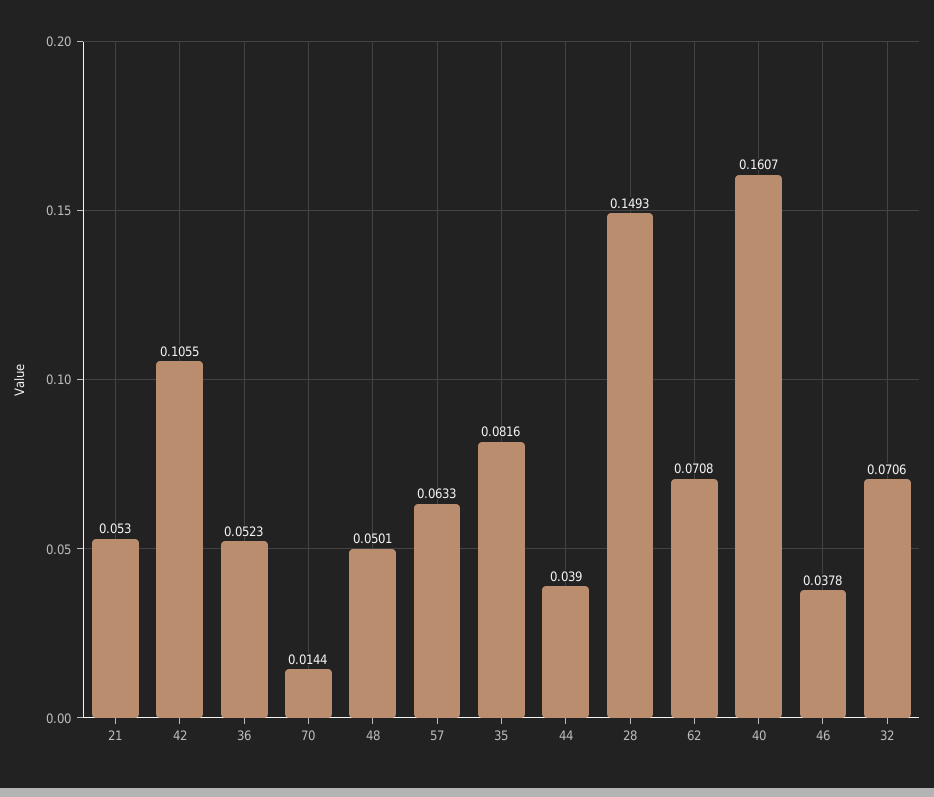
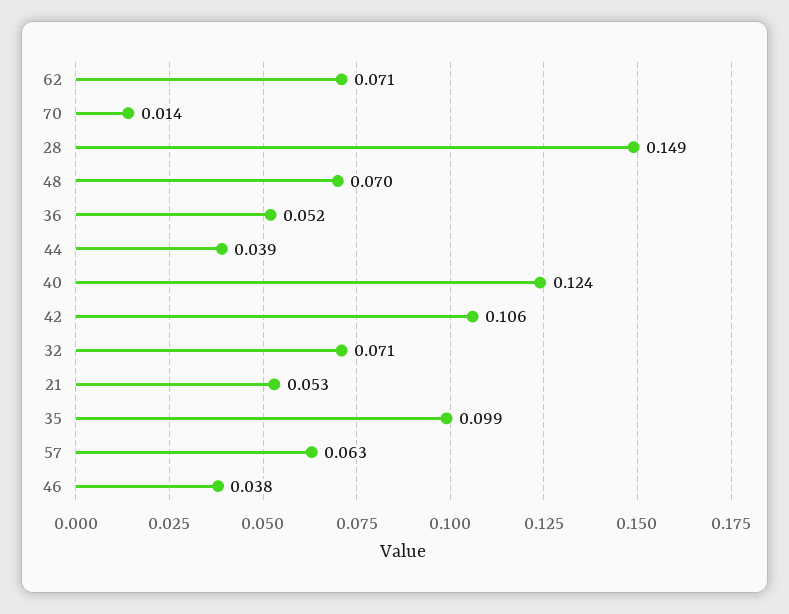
48: 0.0501 -> 0.07
35: 0.0816 -> 0.099
40: 0.1607 -> 0.124

